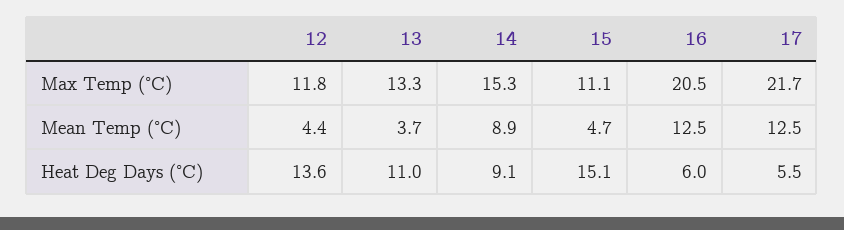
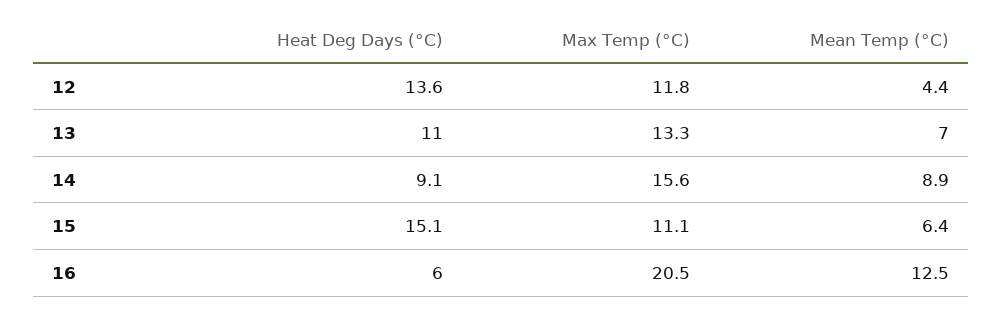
14, Max Temp (°C): 15.3 -> 15.6
17, Max Temp (°C): 21.7 -> none
13, Mean Temp (°C): 3.7 -> 7
15, Mean Temp (°C): 4.7 -> 6.4
17, Mean Temp (°C): 12.5 -> none
17, Heat Deg Days (°C): 5.5 -> none

